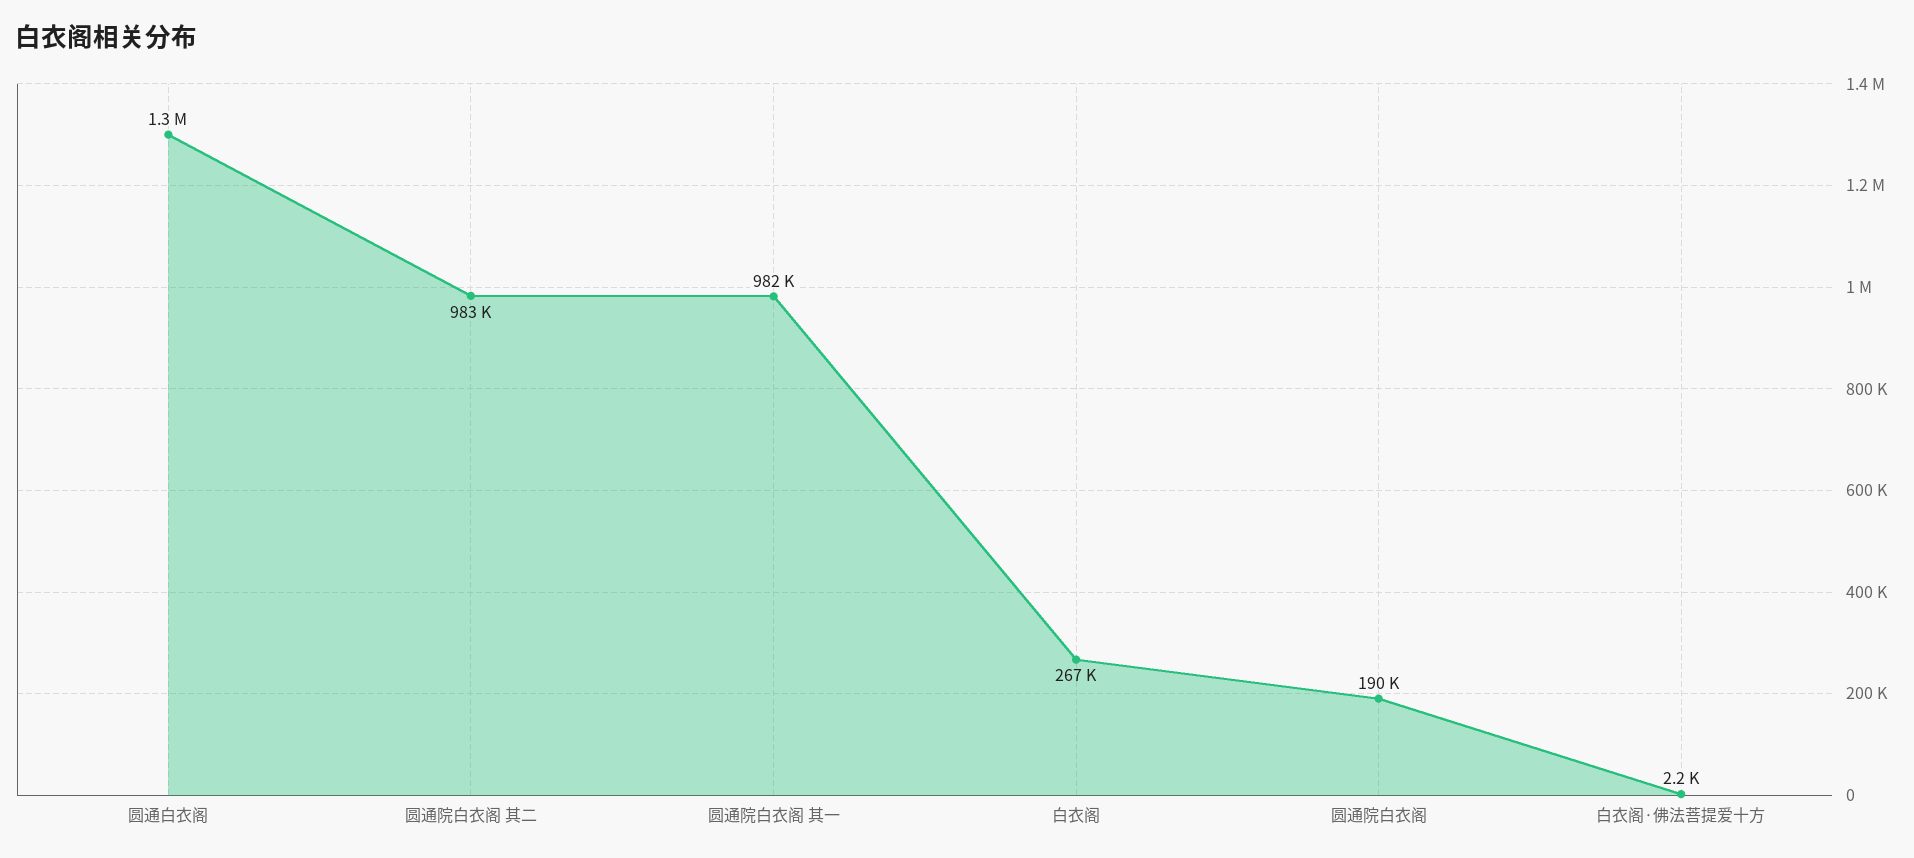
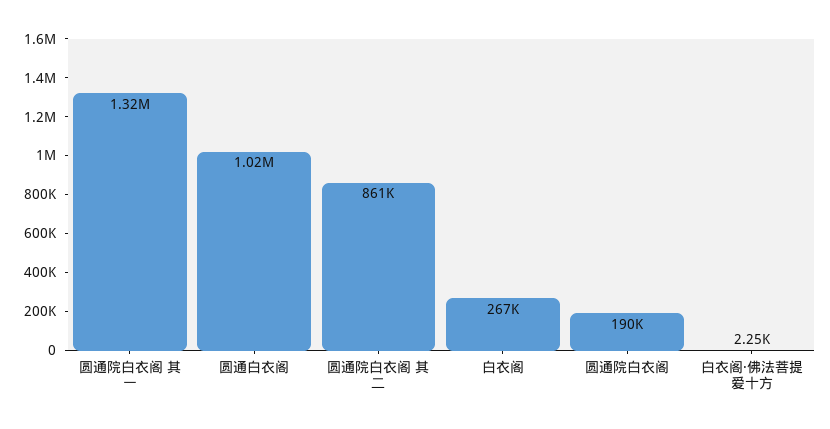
圆通白衣阁: 1300000 -> 1020000
圆通院白衣阁 其二: 983000 -> 861000
圆通院白衣阁 其一: 982000 -> 1320000

